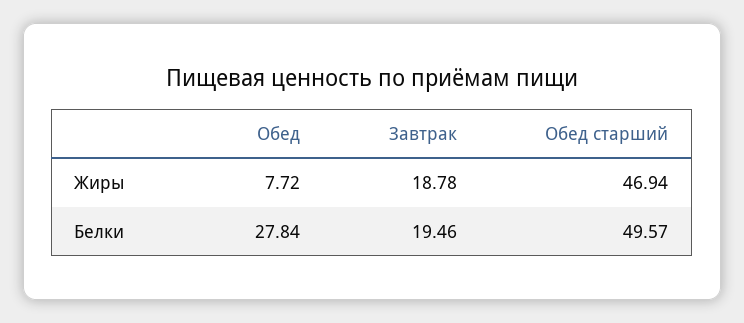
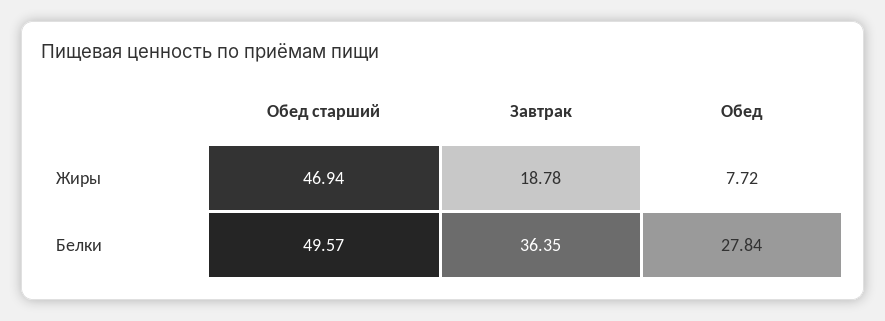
Завтрак, Белки: 19.46 -> 36.35

